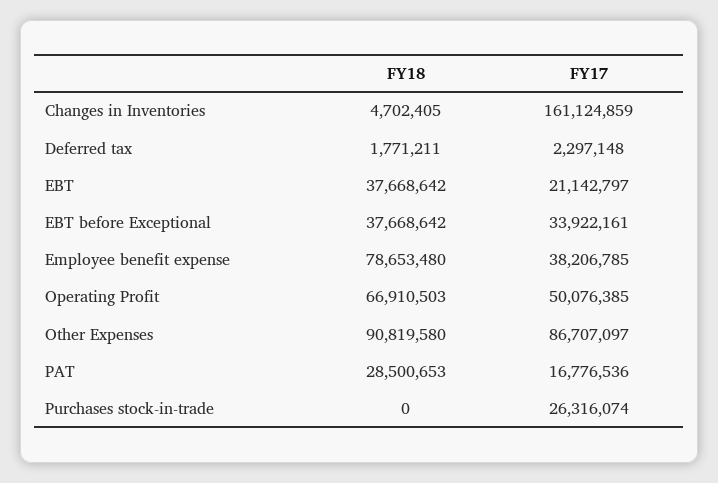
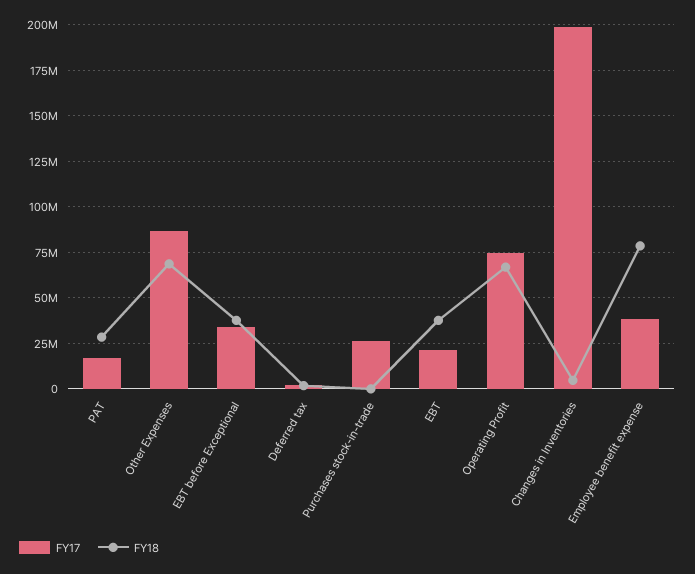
FY17, Changes in Inventories: 161124859 -> 200000000
FY17, Operating Profit: 50076385 -> 75000000
FY18, Other Expenses: 90819580 -> 70000000

